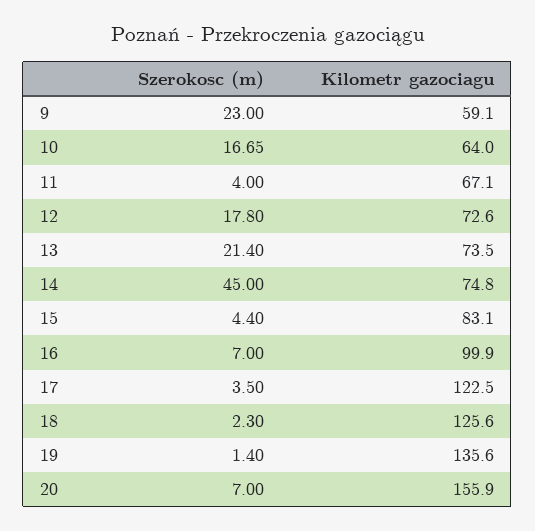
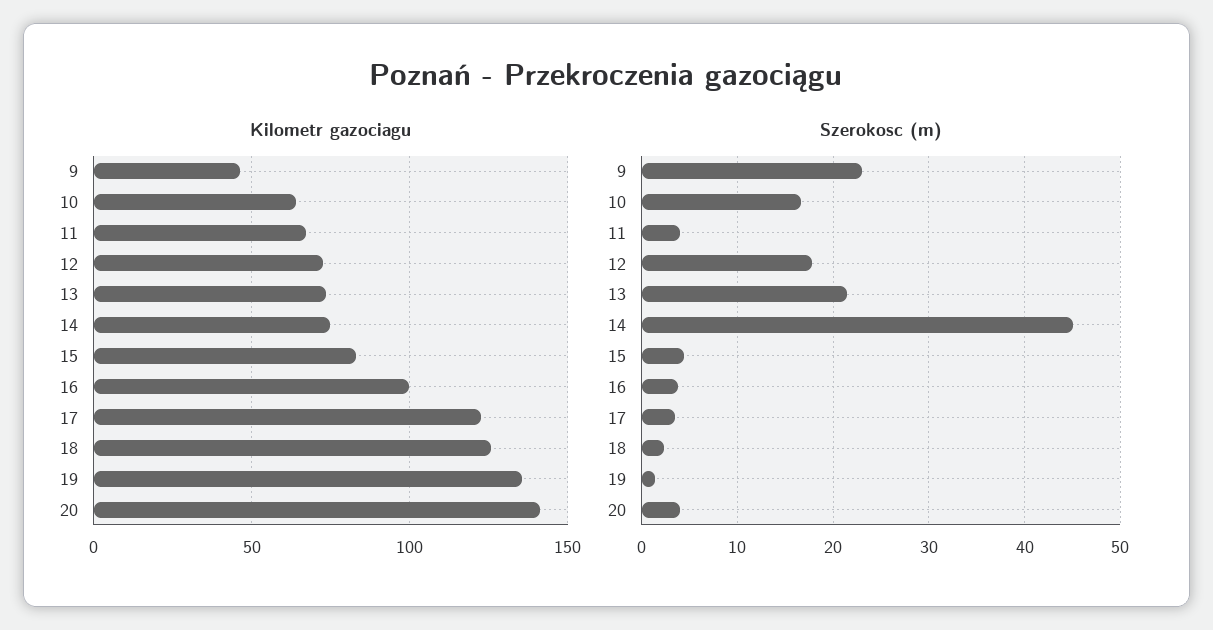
Kilometr gazociagu, 9: 59.1 -> 45
Szerokosc (m), 16: 7 -> 4
Szerokosc (m), 20: 7 -> 4
Kilometr gazociagu, 20: 155.9 -> 140

